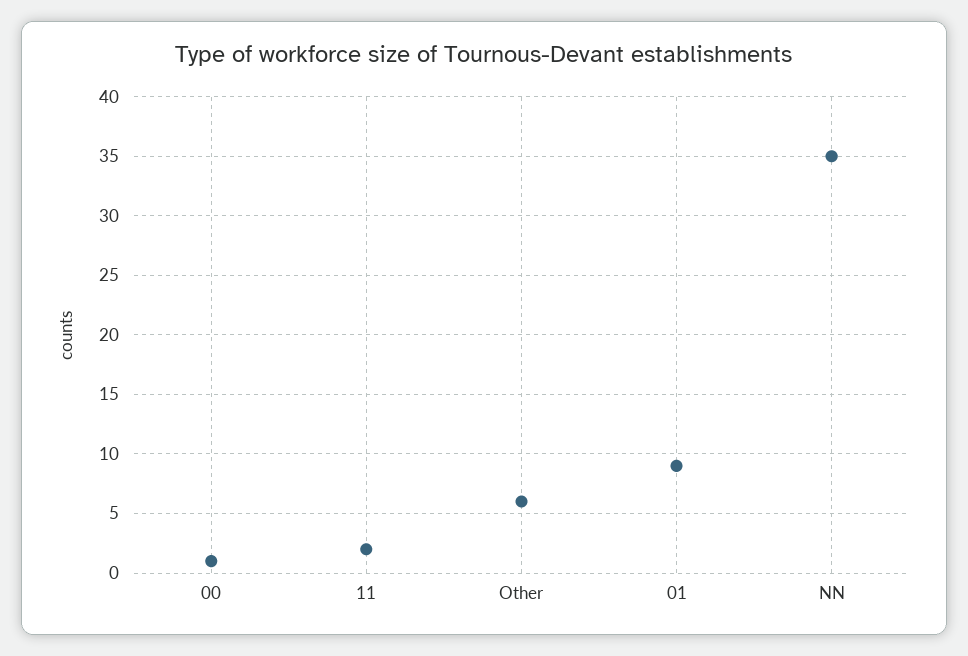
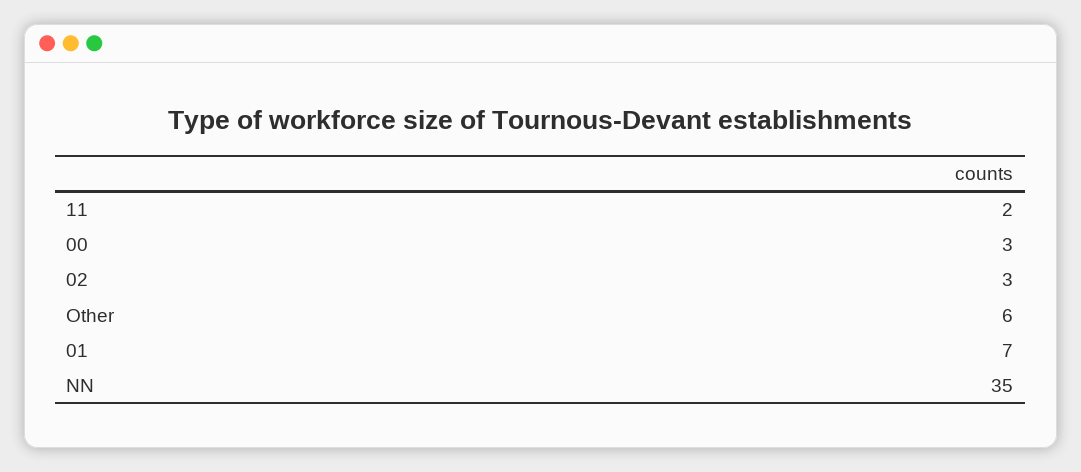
00: 1 -> 3
01: 9 -> 7
02: none -> 3

